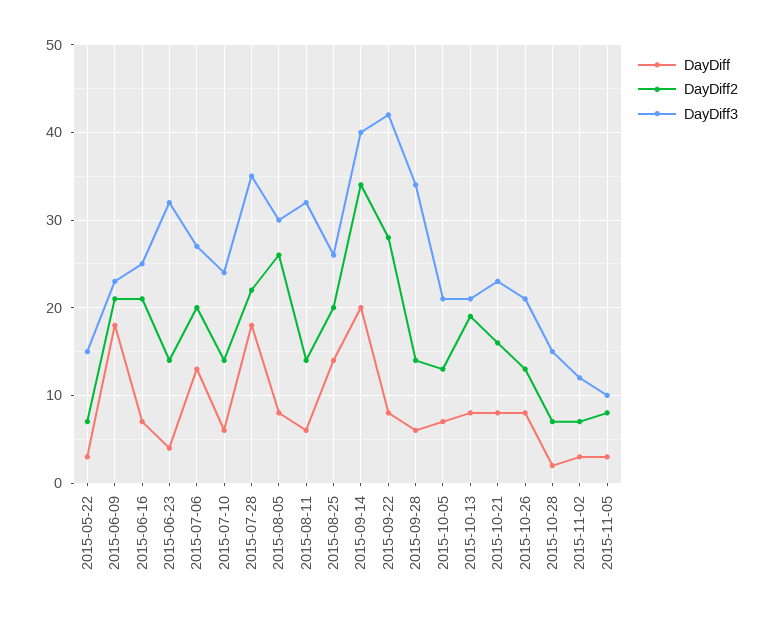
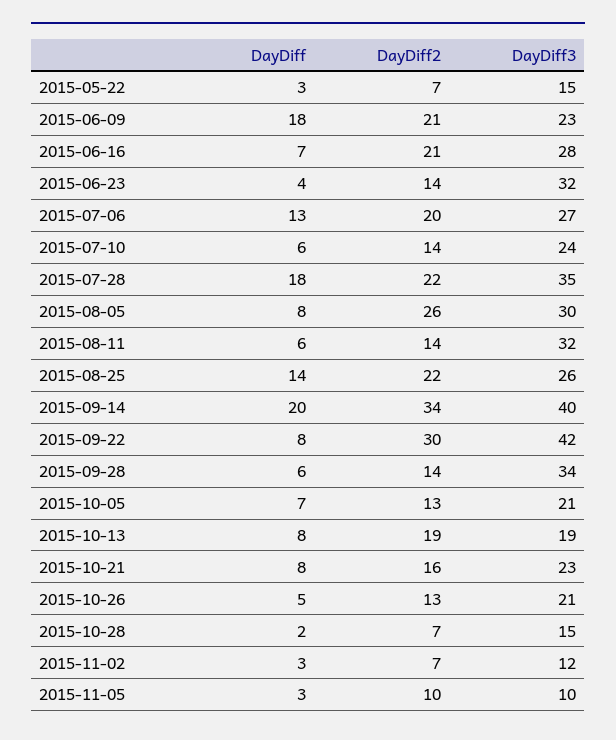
DayDiff3, 2015-06-16: 25 -> 28
DayDiff2, 2015-08-25: 20 -> 22
DayDiff2, 2015-09-22: 28 -> 30
DayDiff3, 2015-10-13: 21 -> 19
DayDiff, 2015-10-26: 8 -> 5
DayDiff2, 2015-11-05: 8 -> 10

